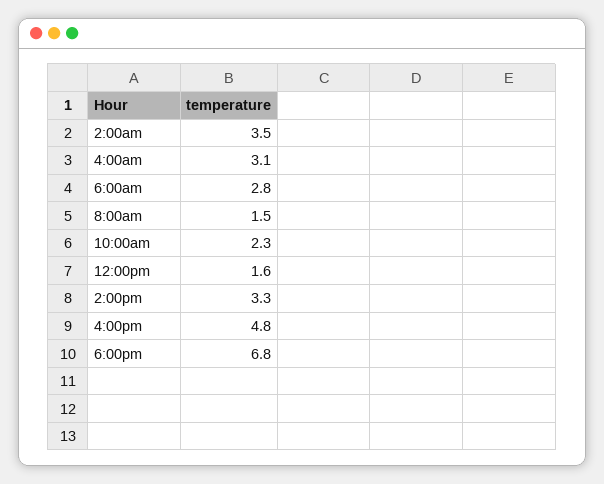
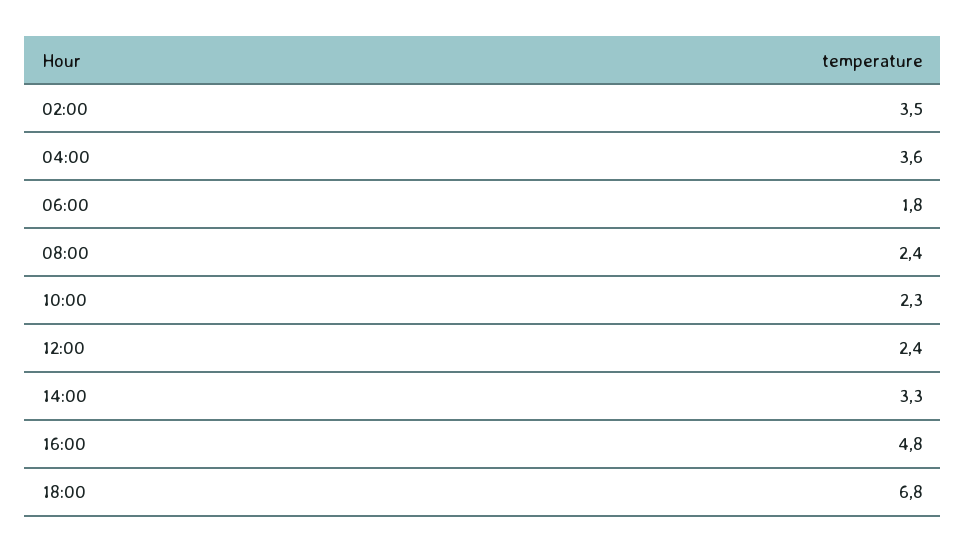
4:00am: 3.1 -> 3.6
6:00am: 2.8 -> 1.8
8:00am: 1.5 -> 2.4
12:00pm: 1.6 -> 2.4

